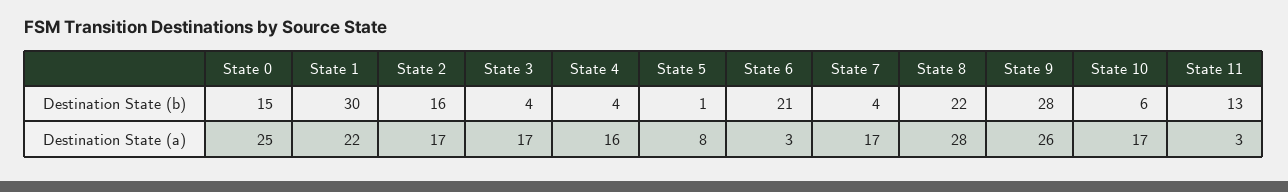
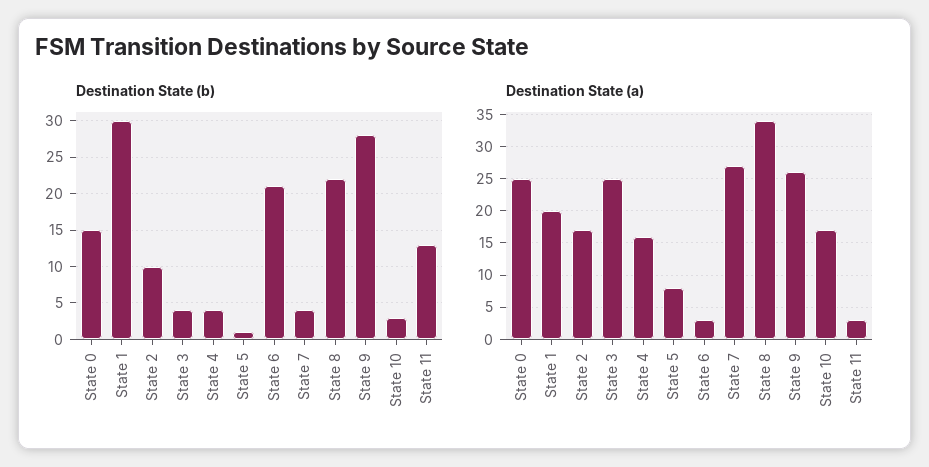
Destination State (b), State 2: 16 -> 10
Destination State (b), State 10: 6 -> 3
Destination State (a), State 1: 22 -> 20
Destination State (a), State 3: 17 -> 25
Destination State (a), State 7: 17 -> 27
Destination State (a), State 8: 28 -> 34

